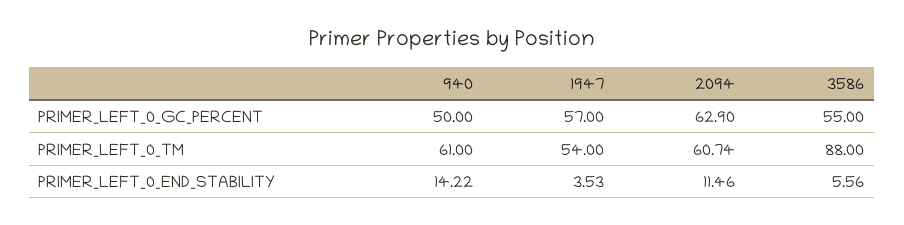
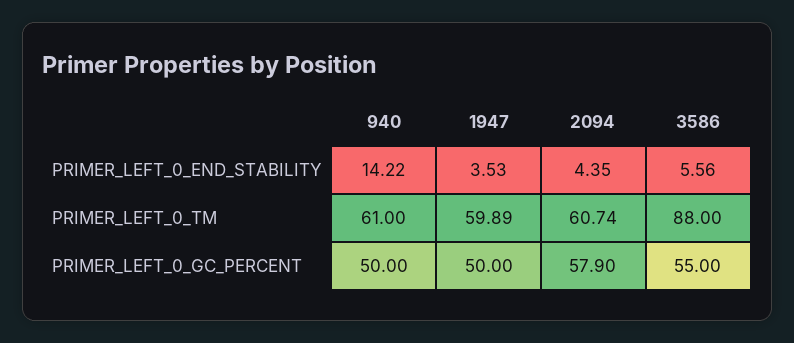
1947, PRIMER_LEFT_0_GC_PERCENT: 57 -> 50
2094, PRIMER_LEFT_0_GC_PERCENT: 62.9 -> 57.9
1947, PRIMER_LEFT_0_TM: 54 -> 59.89
2094, PRIMER_LEFT_0_END_STABILITY: 11.46 -> 4.35

